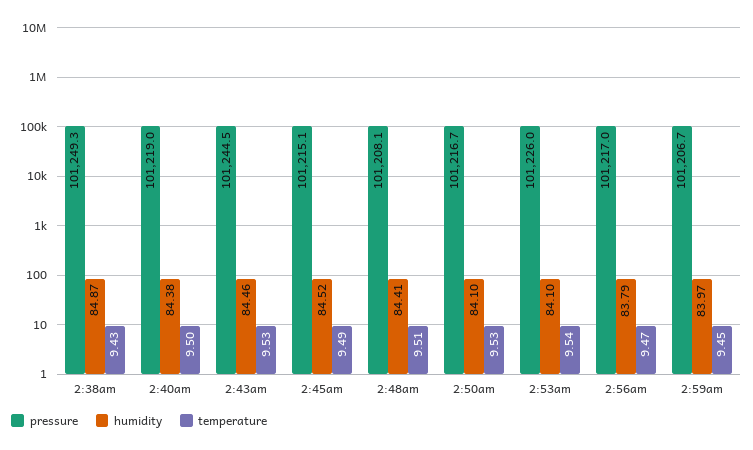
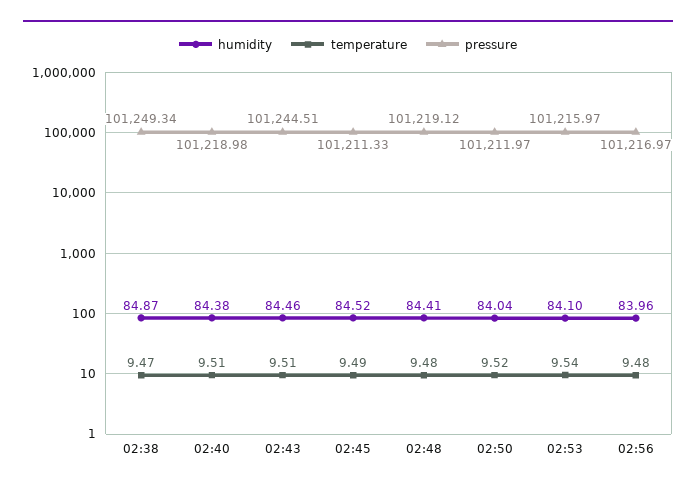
temperature, 2:38am: 9.43 -> 9.47
temperature, 2:40am: 9.5 -> 9.51
temperature, 2:43am: 9.53 -> 9.51
pressure, 2:45am: 101215.1 -> 101211.33
pressure, 2:48am: 101208.1 -> 101219.12
temperature, 2:48am: 9.51 -> 9.48
pressure, 2:50am: 101216.7 -> 101211.97
humidity, 2:50am: 84.1 -> 84.04
temperature, 2:50am: 9.53 -> 9.52
pressure, 2:53am: 101226 -> 101215.97
humidity, 2:56am: 83.79 -> 83.96
temperature, 2:56am: 9.47 -> 9.48
pressure, 2:59am: 101206.7 -> none
humidity, 2:59am: 83.97 -> none
temperature, 2:59am: 9.45 -> none

